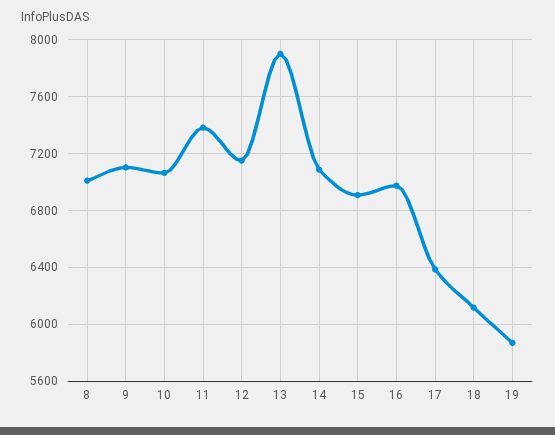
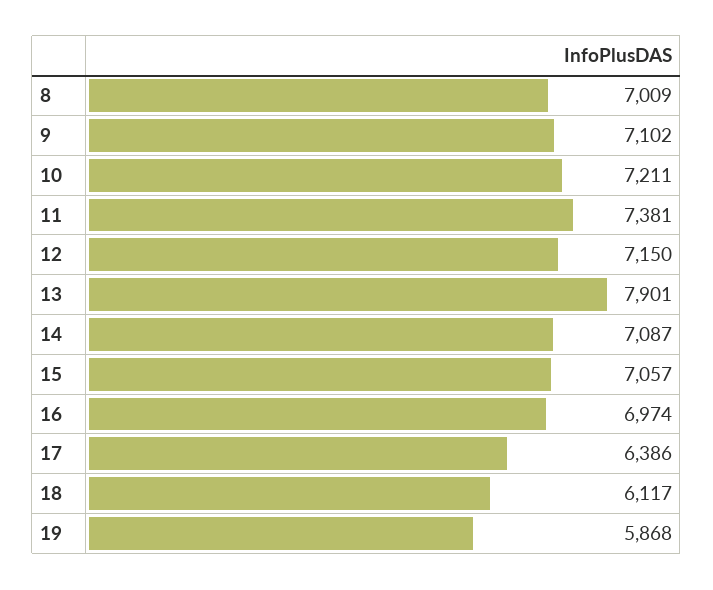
10: 7050 -> 7211
15: 6900 -> 7057

